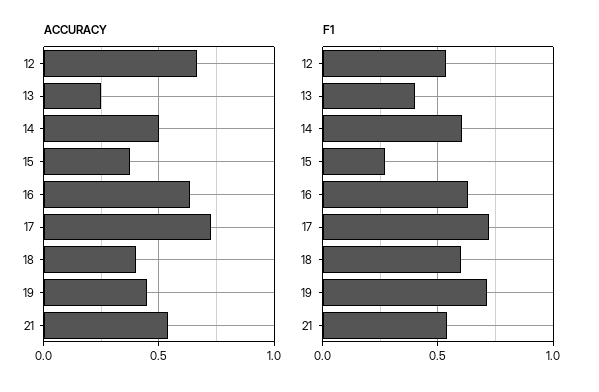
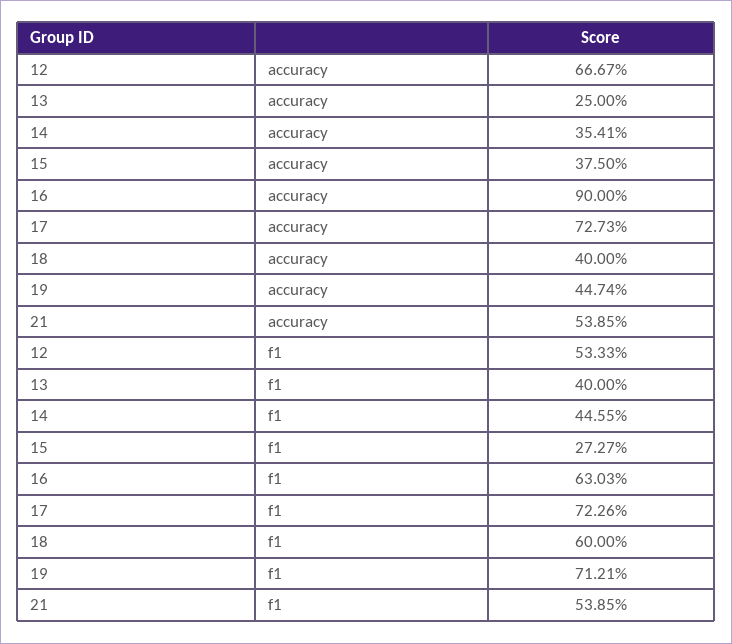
ACCURACY, 14: 0.5 -> 0.3541
ACCURACY, 16: 0.65 -> 0.9
F1, 14: 0.6 -> 0.4455

